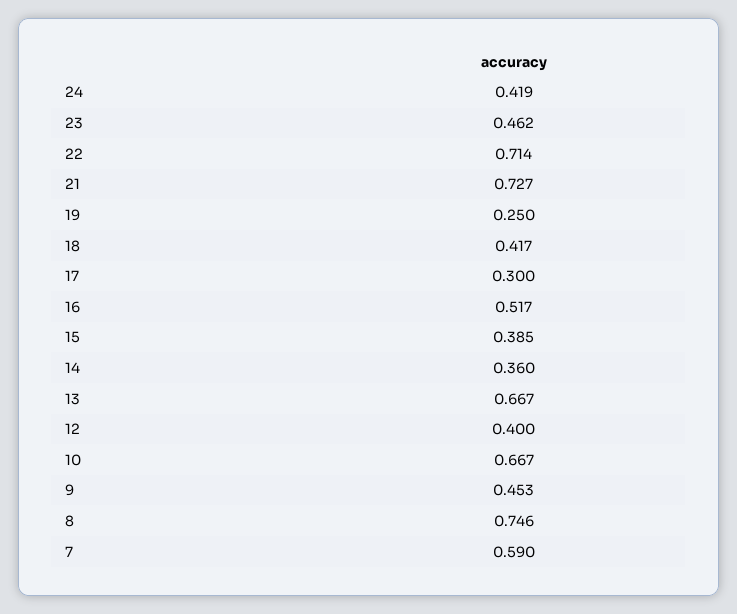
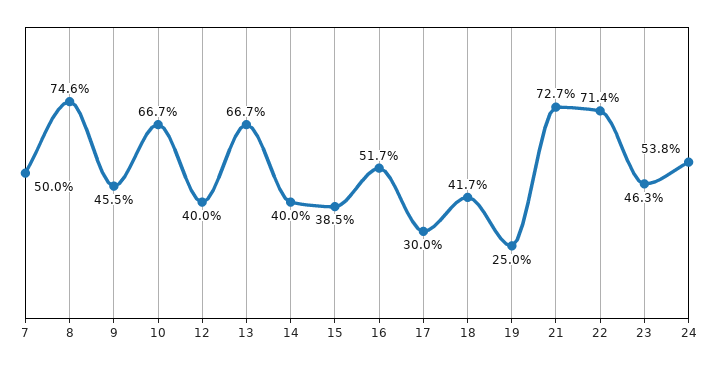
24: 0.419 -> 0.538
23: 0.462 -> 0.463
14: 0.36 -> 0.4
9: 0.453 -> 0.455
7: 0.59 -> 0.5

